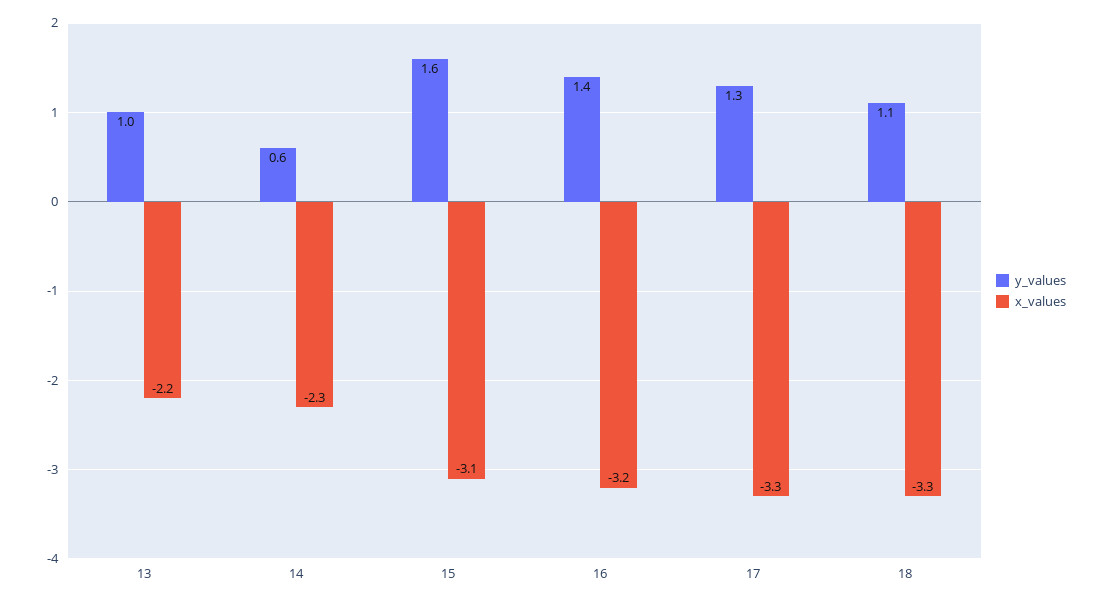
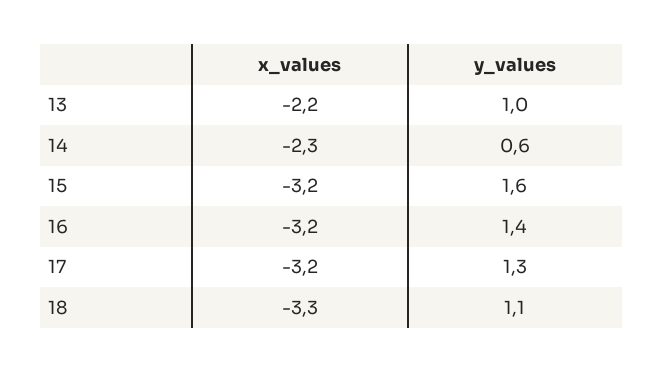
x_values, 15: -3.1 -> -3.2
x_values, 17: -3.3 -> -3.2

